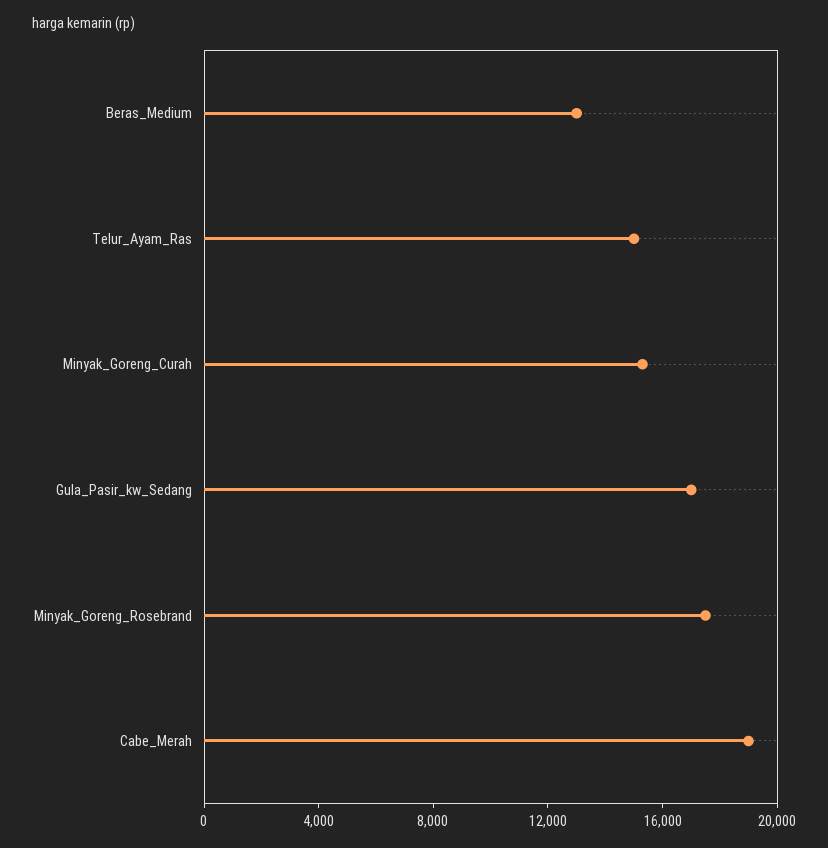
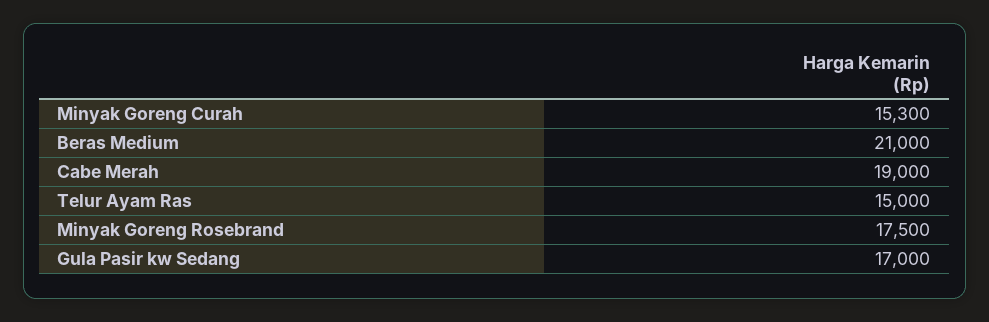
Beras_Medium: 13000 -> 21000

